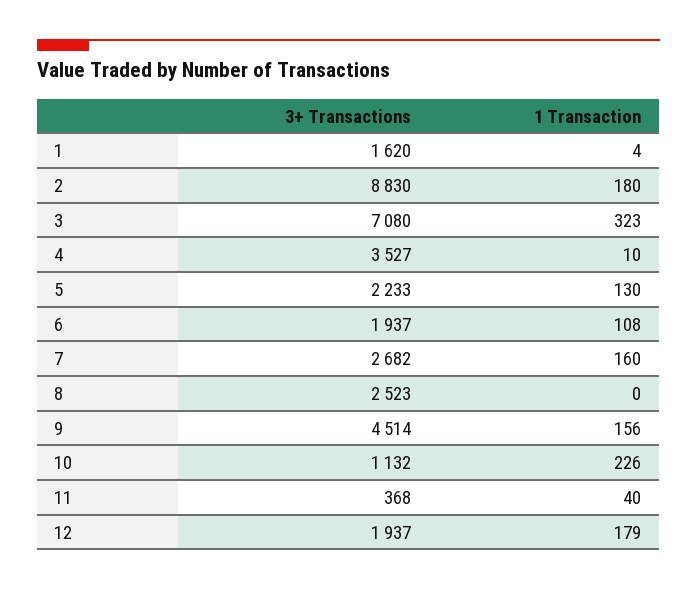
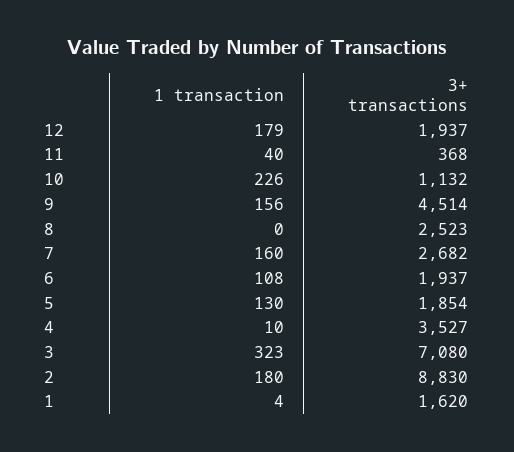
3+ Transactions, 5: 2233 -> 1854

